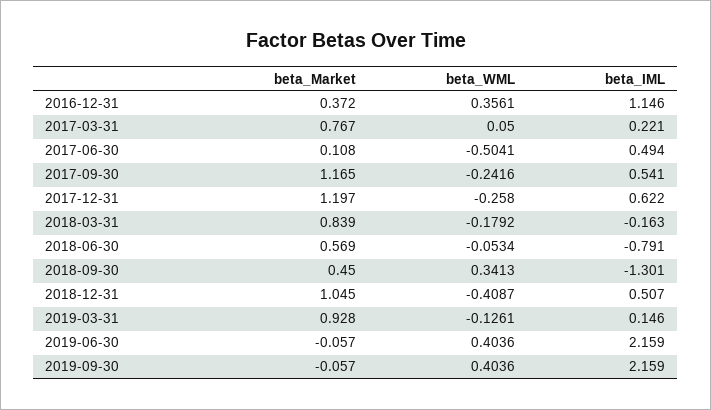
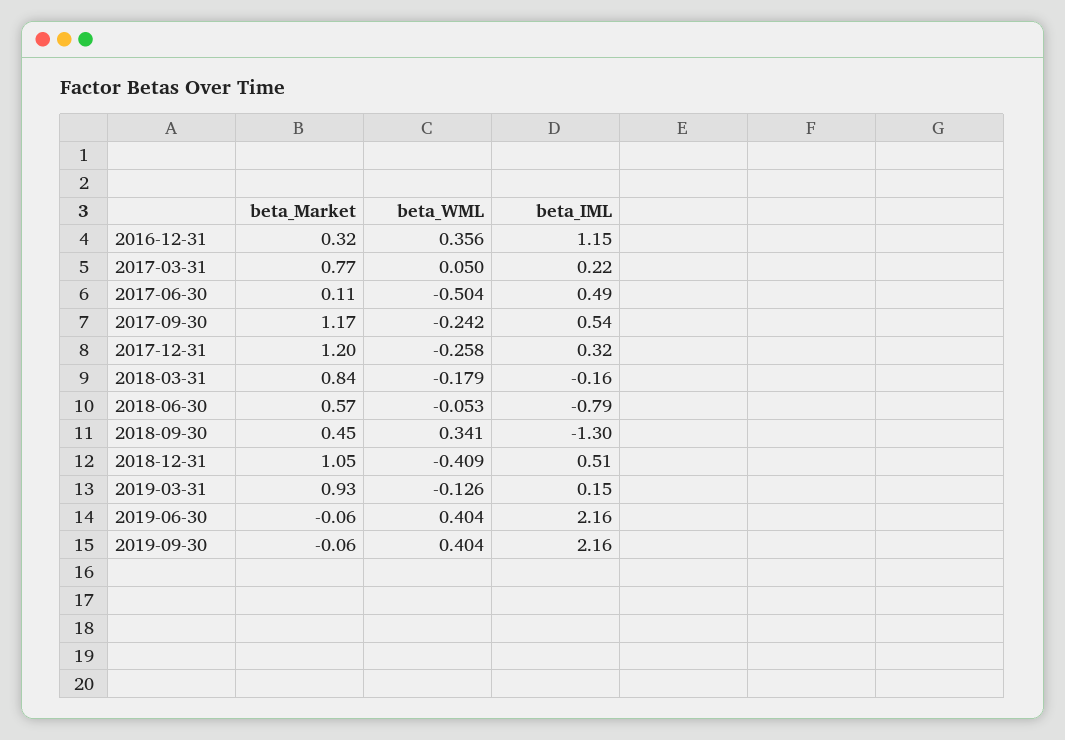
beta_Market, 2016-12-31: 0.372 -> 0.32
beta_IML, 2017-12-31: 0.622 -> 0.32

